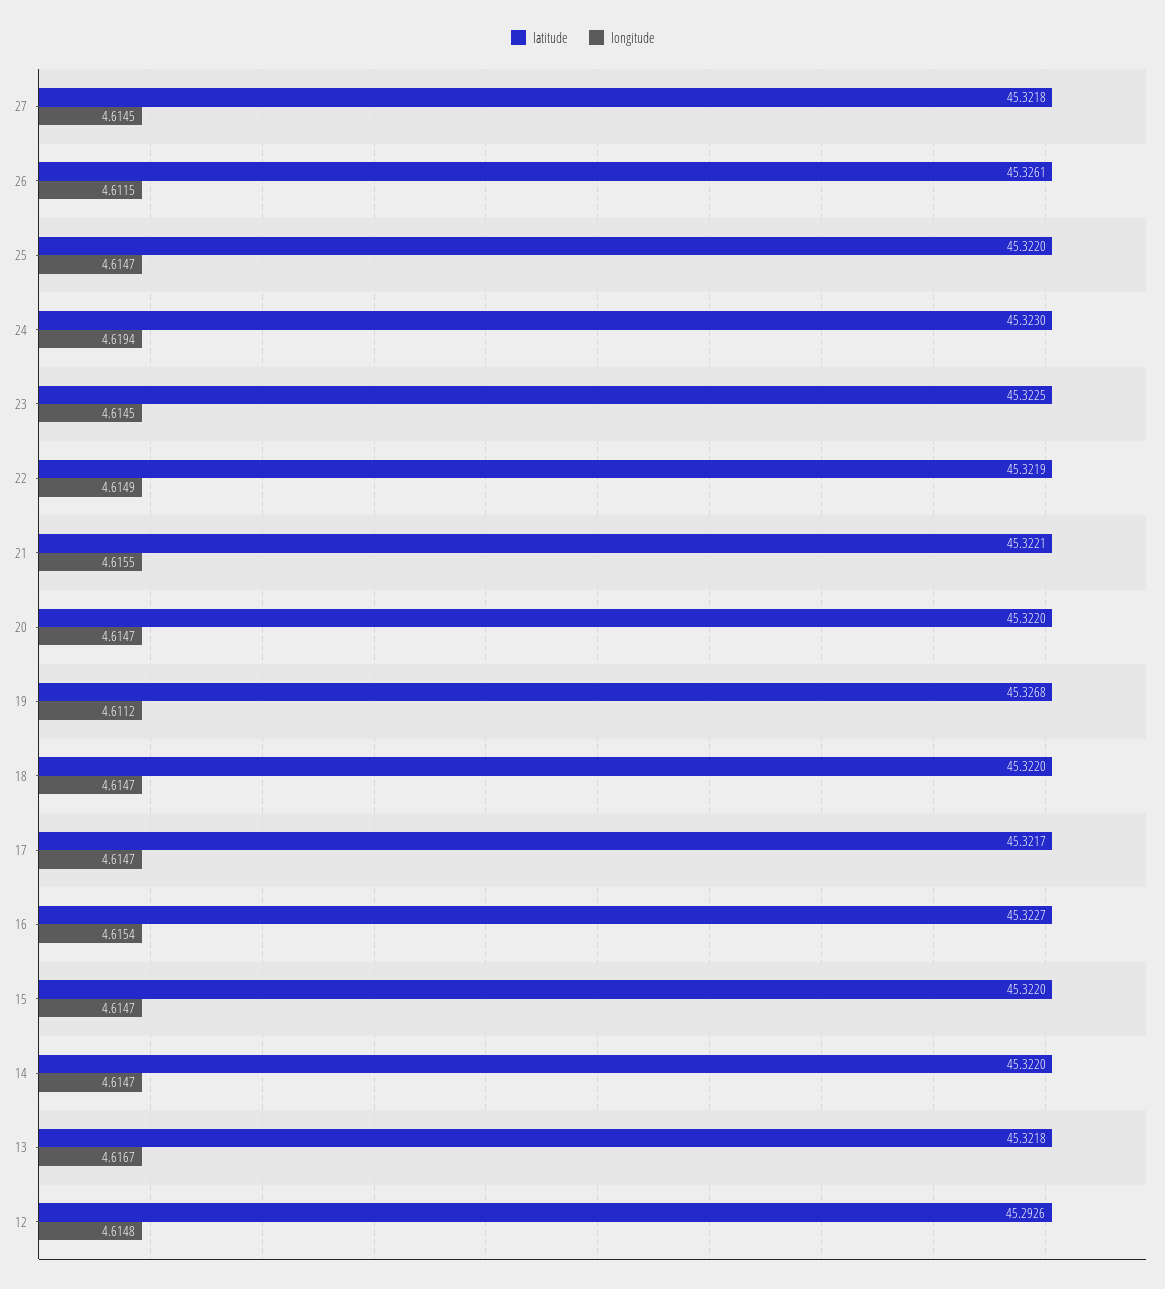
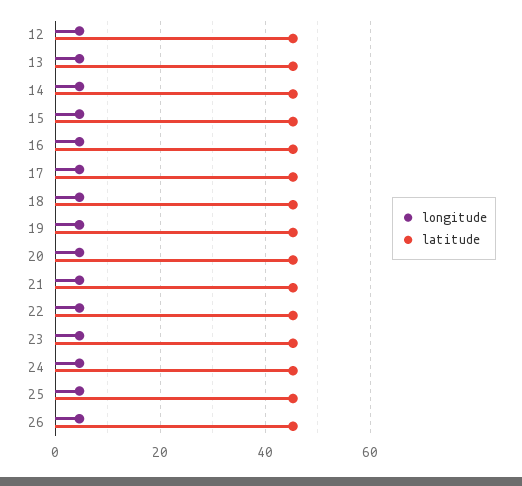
latitude, 27: 45.3218 -> none
longitude, 27: 4.6145 -> none

